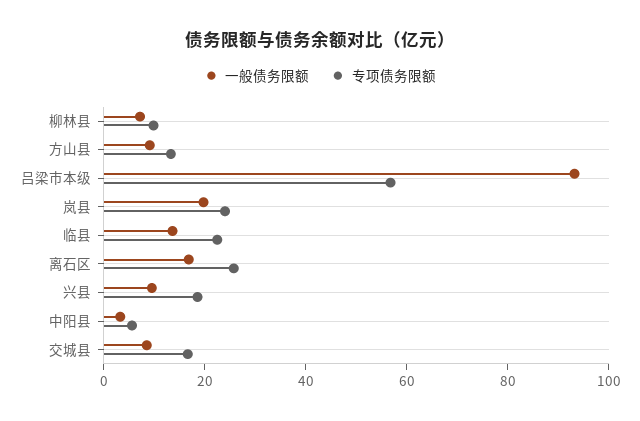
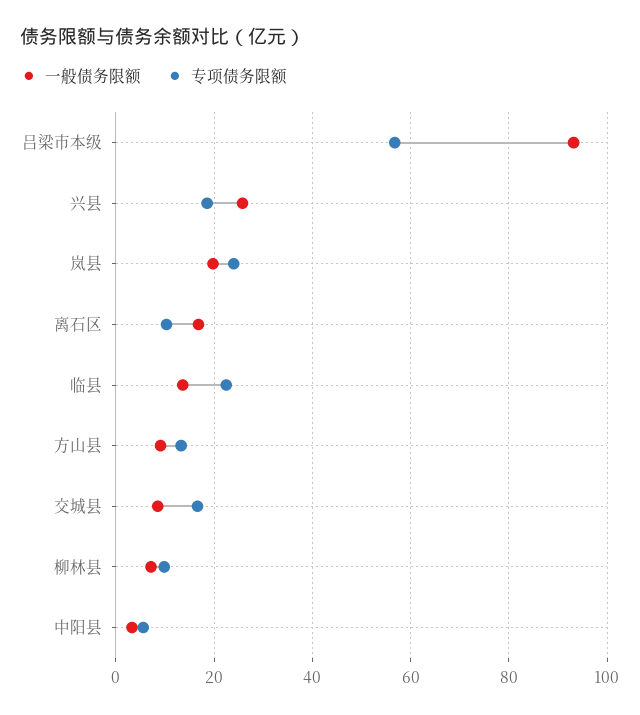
专项债务限额, 离石区: 25 -> 10
一般债务限额, 兴县: 10 -> 26

